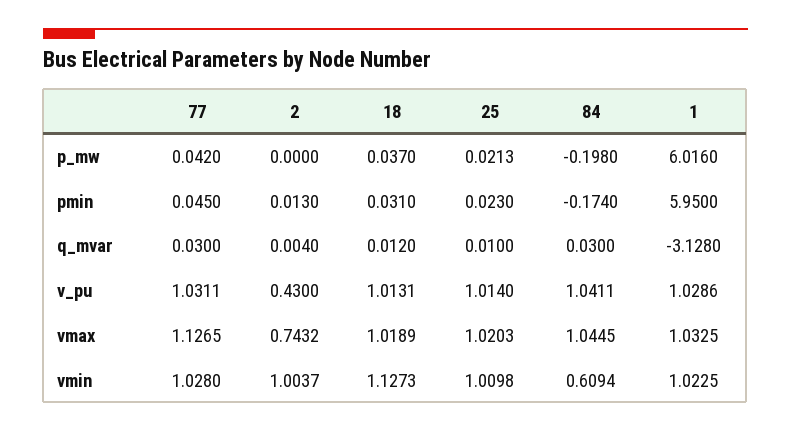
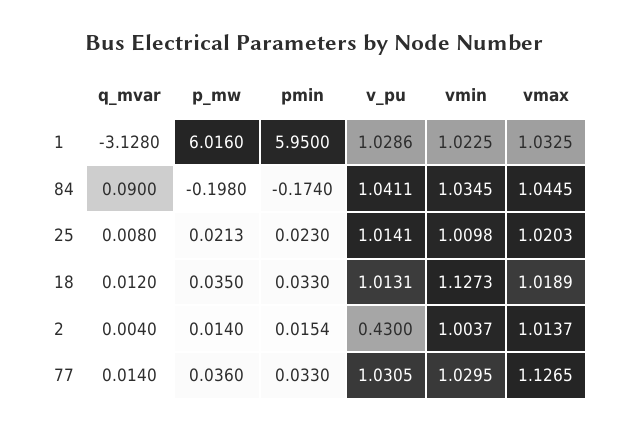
77, p_mw: 0.042 -> 0.036
2, p_mw: 0 -> 0.014
18, p_mw: 0.037 -> 0.035
77, pmin: 0.045 -> 0.033
2, pmin: 0.013 -> 0.0154
18, pmin: 0.031 -> 0.033
77, q_mvar: 0.03 -> 0.014
25, q_mvar: 0.01 -> 0.008
84, q_mvar: 0.03 -> 0.09
77, v_pu: 1.0311 -> 1.0305
25, v_pu: 1.014 -> 1.0141
2, vmax: 0.7432 -> 1.0137
77, vmin: 1.028 -> 1.0295
84, vmin: 0.6094 -> 1.0345

